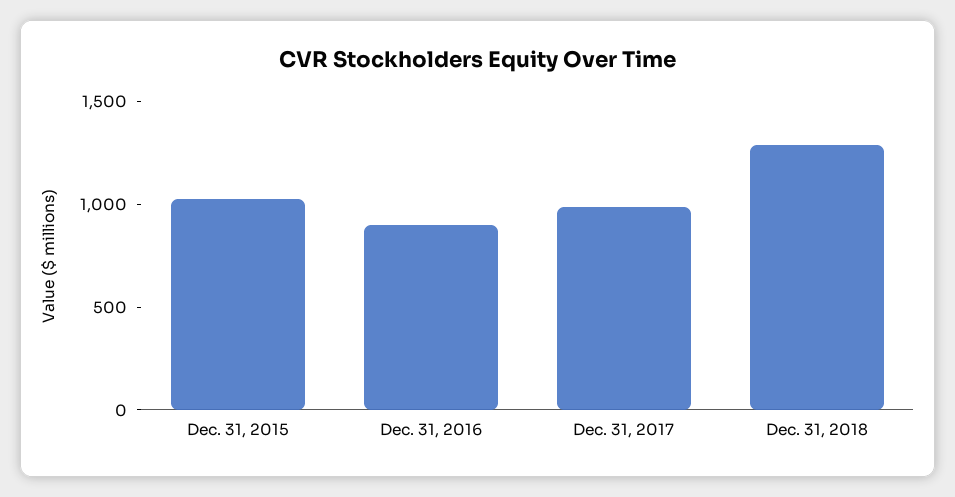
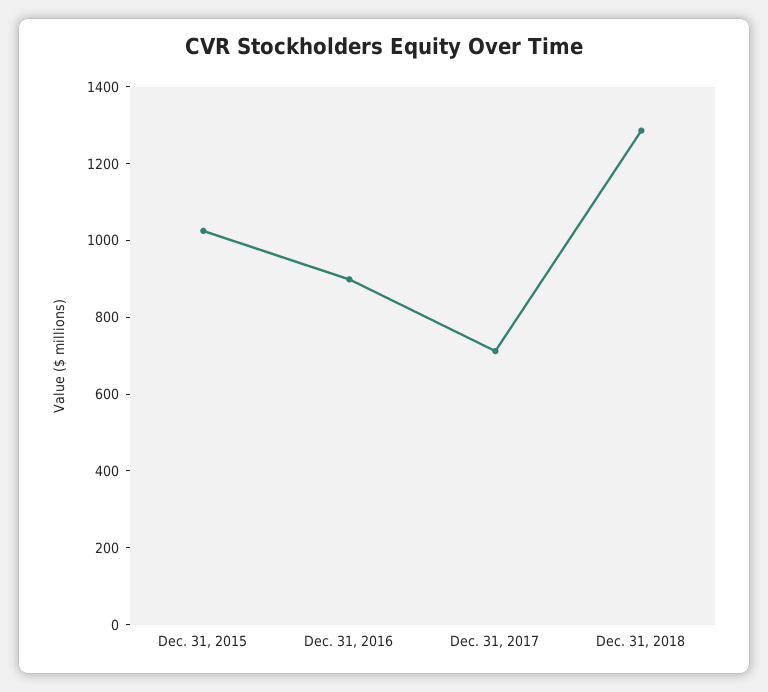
Dec. 31, 2017: 1000 -> 700

